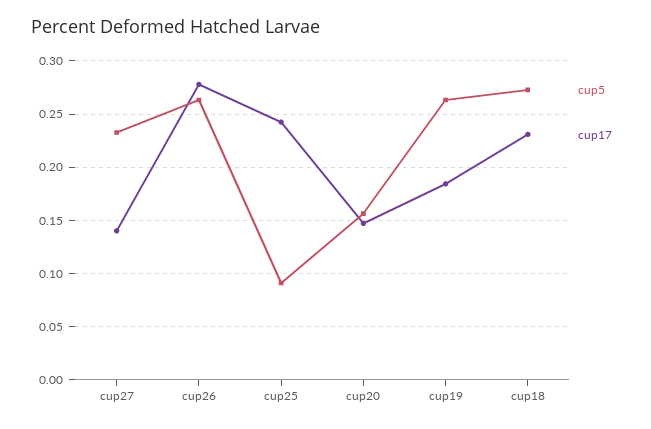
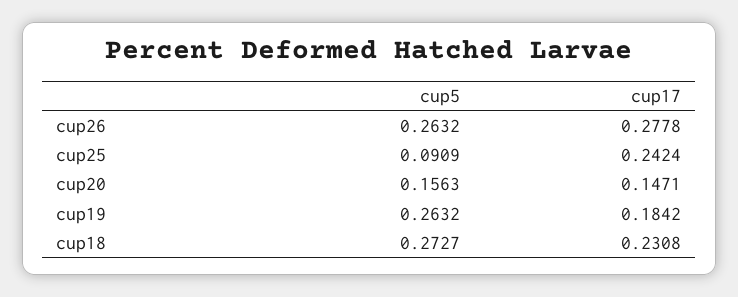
cup5, cup27: 0.23 -> none
cup17, cup27: 0.14 -> none

